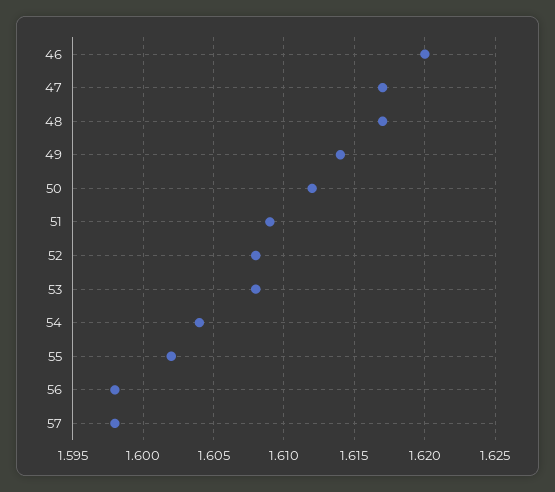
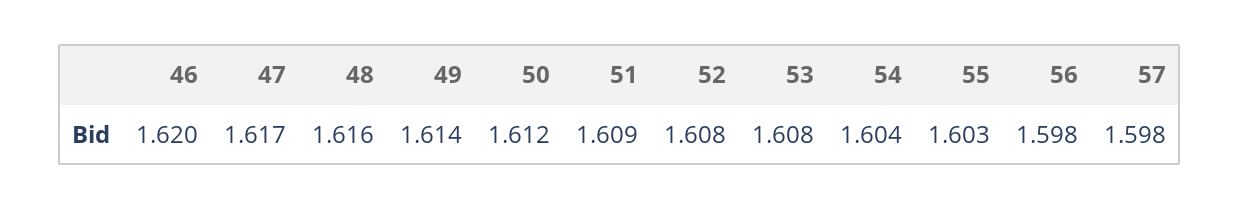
48: 1.617 -> 1.616
55: 1.602 -> 1.603

